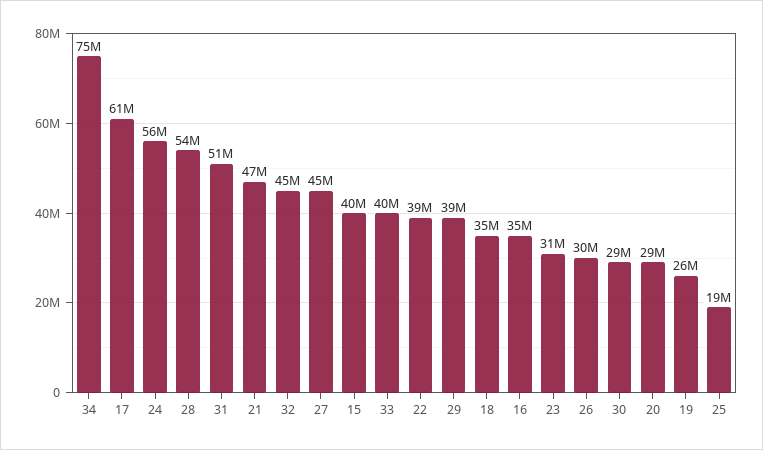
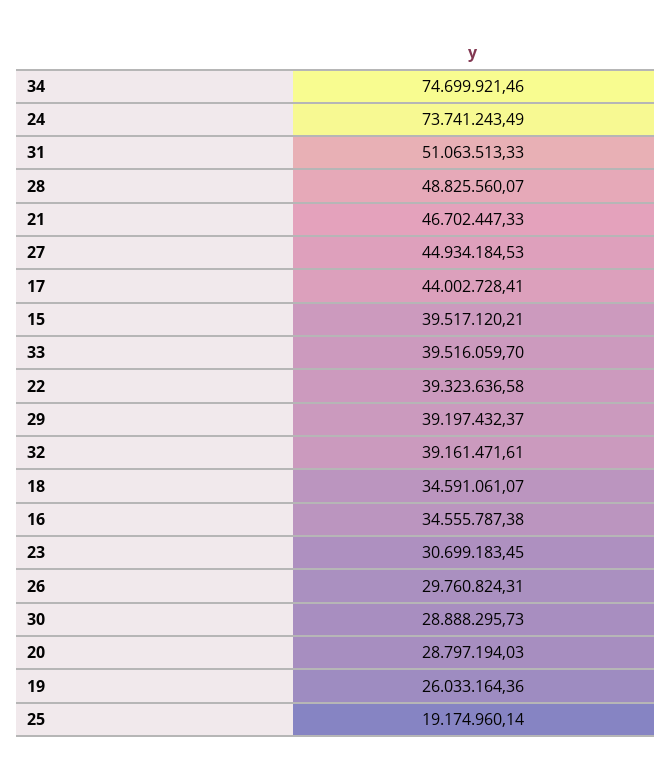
17: 61000000 -> 44002728.41
24: 56000000 -> 73741243.49
28: 54000000 -> 48825560.07
32: 45000000 -> 39161471.61

